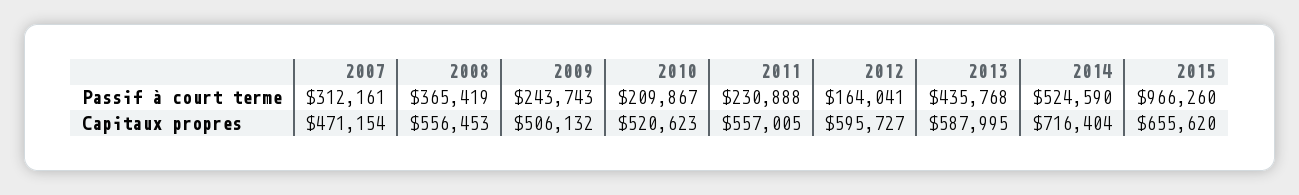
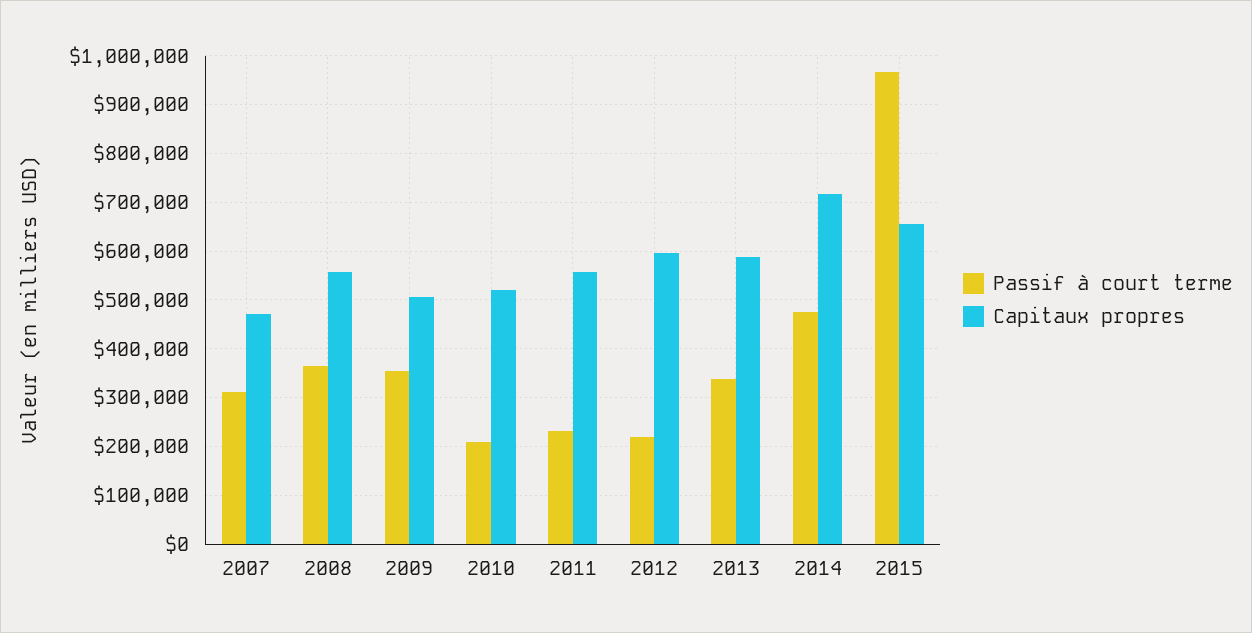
Passif à court terme, 2009: 243743 -> 360000
Passif à court terme, 2012: 164041 -> 220000
Passif à court terme, 2013: 435768 -> 340000
Passif à court terme, 2014: 524590 -> 480000

